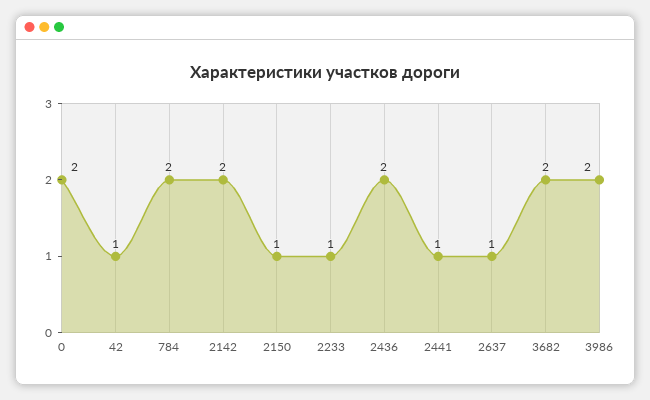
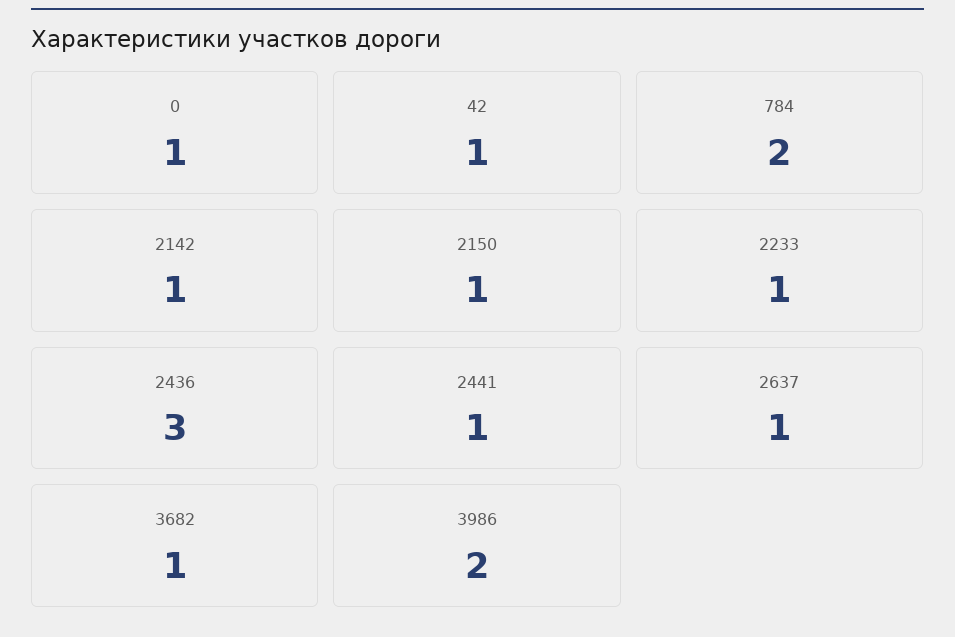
0: 2 -> 1
2142: 2 -> 1
2436: 2 -> 3
3682: 2 -> 1

